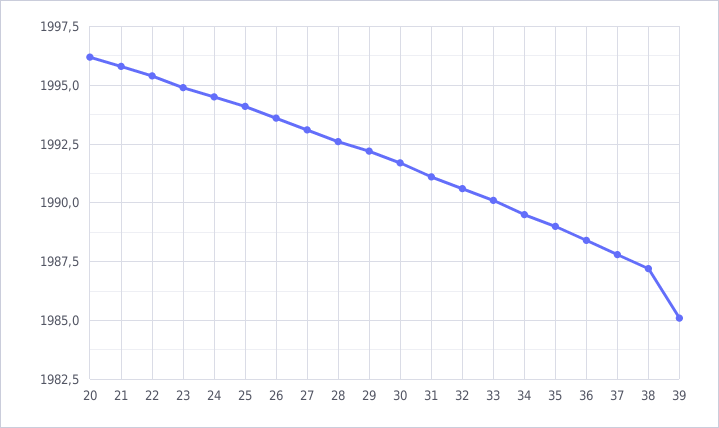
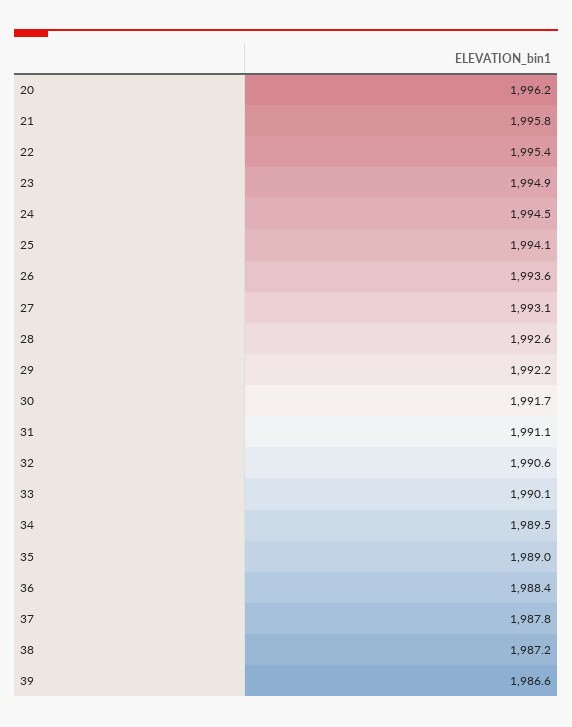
39: 1985 -> 1986.6

